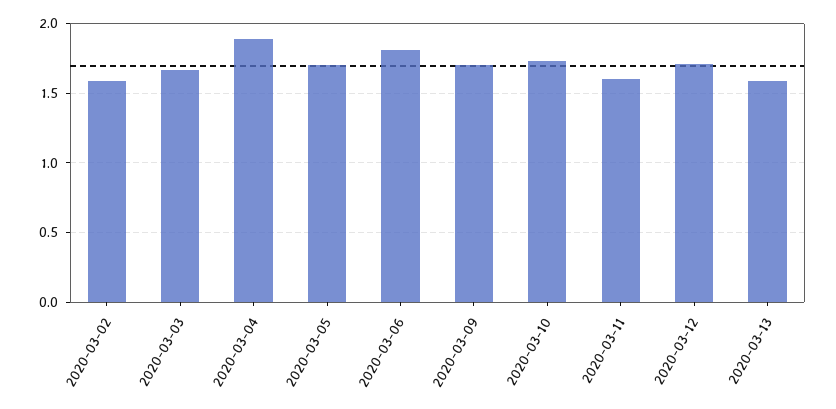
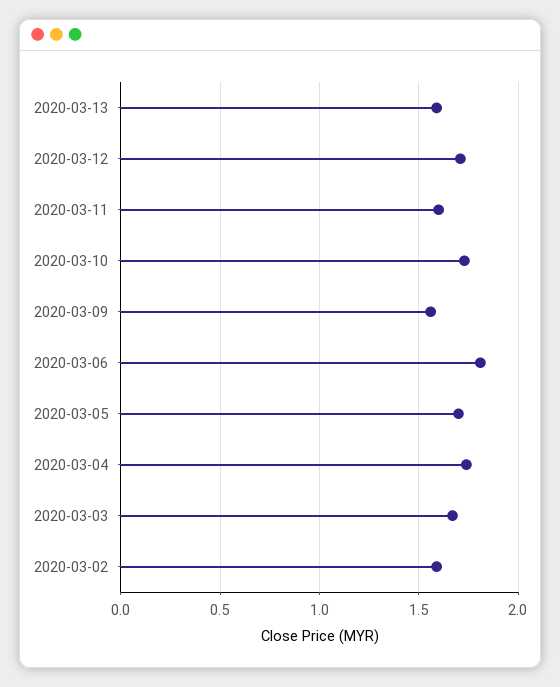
2020-03-04: 1.9 -> 1.75
2020-03-09: 1.7 -> 1.55

